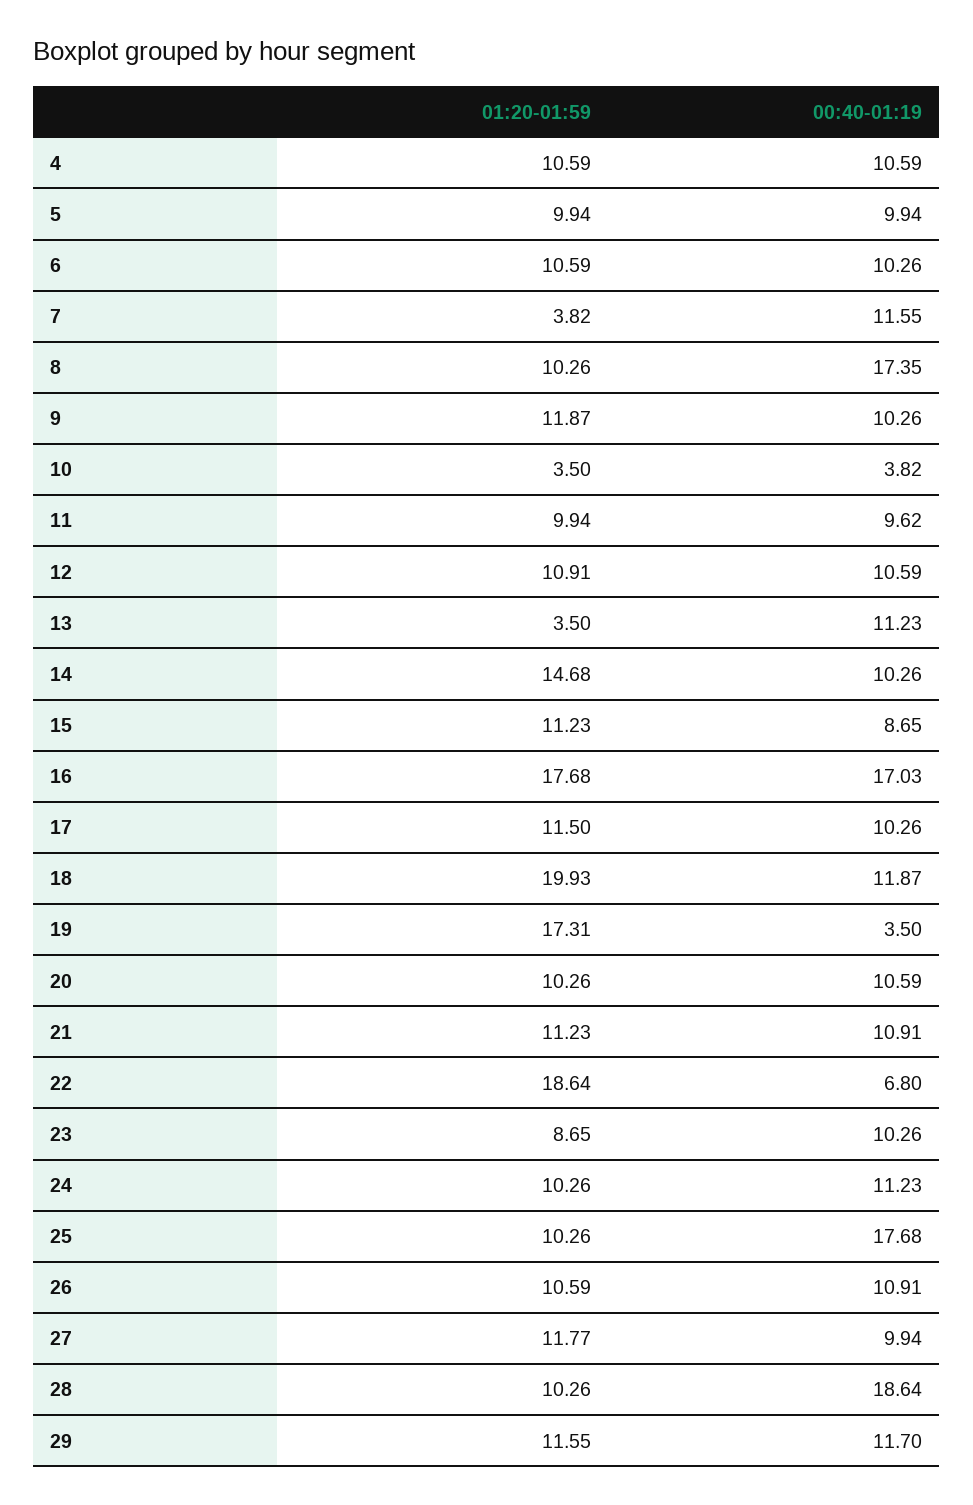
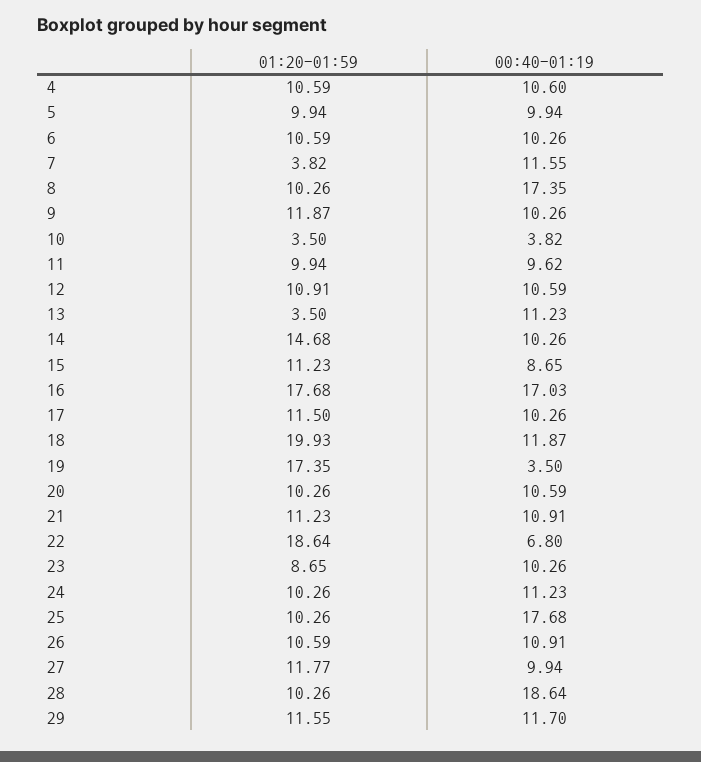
00:40-01:19, 4: 10.59 -> 10.6
01:20-01:59, 19: 17.31 -> 17.35

